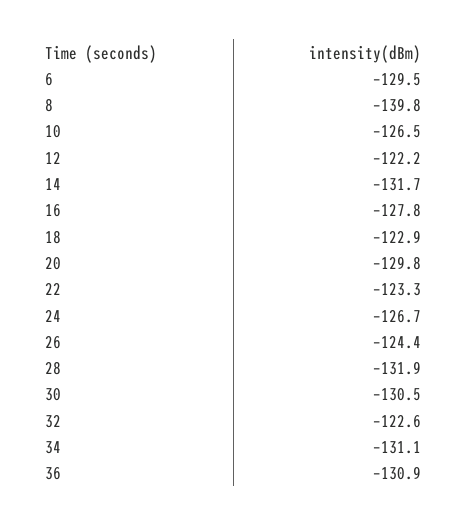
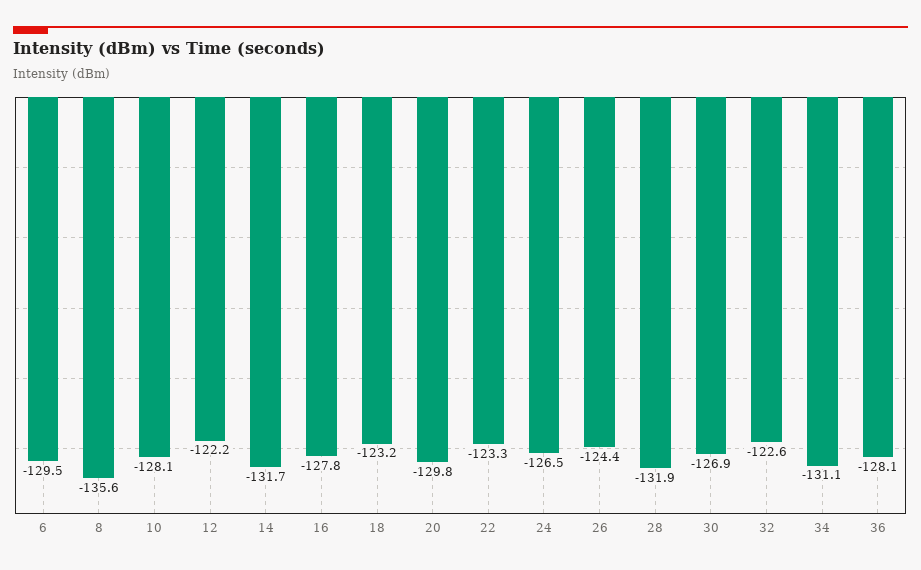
8: -139.8 -> -135.6
10: -126.5 -> -128.1
18: -122.9 -> -123.2
24: -126.7 -> -126.5
30: -130.5 -> -126.9
36: -130.9 -> -128.1

